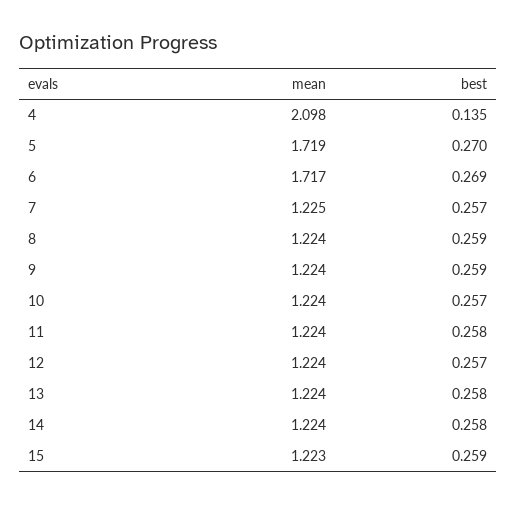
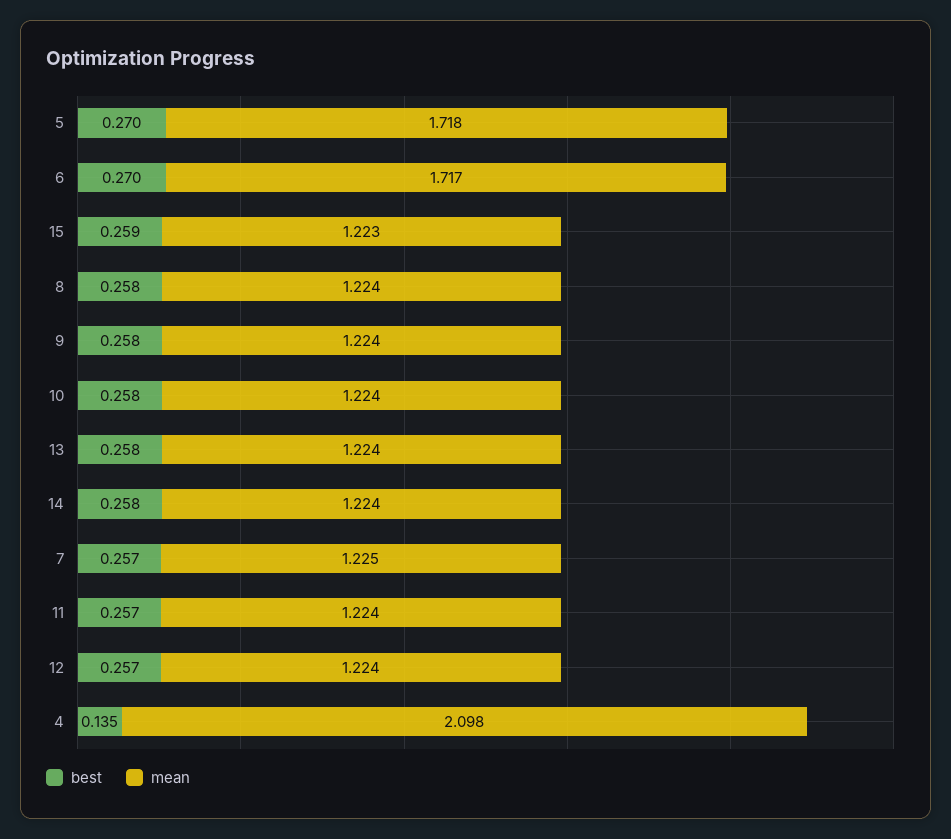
mean, 5: 1.719 -> 1.718
best, 6: 0.269 -> 0.27
best, 8: 0.259 -> 0.258
best, 9: 0.259 -> 0.258
best, 10: 0.257 -> 0.258
best, 11: 0.258 -> 0.257

